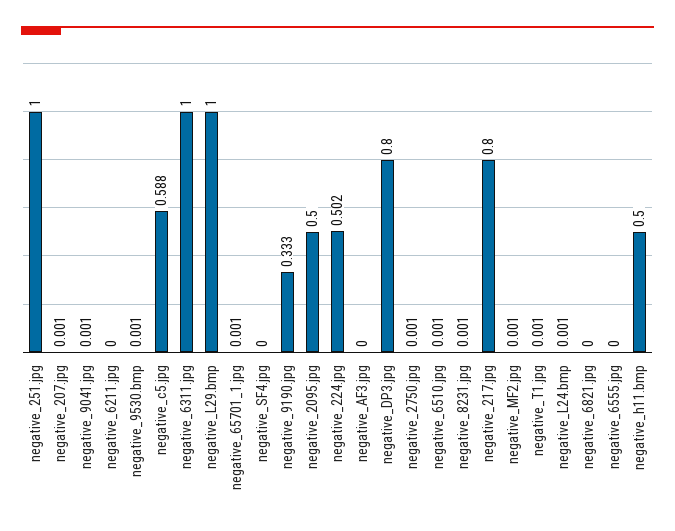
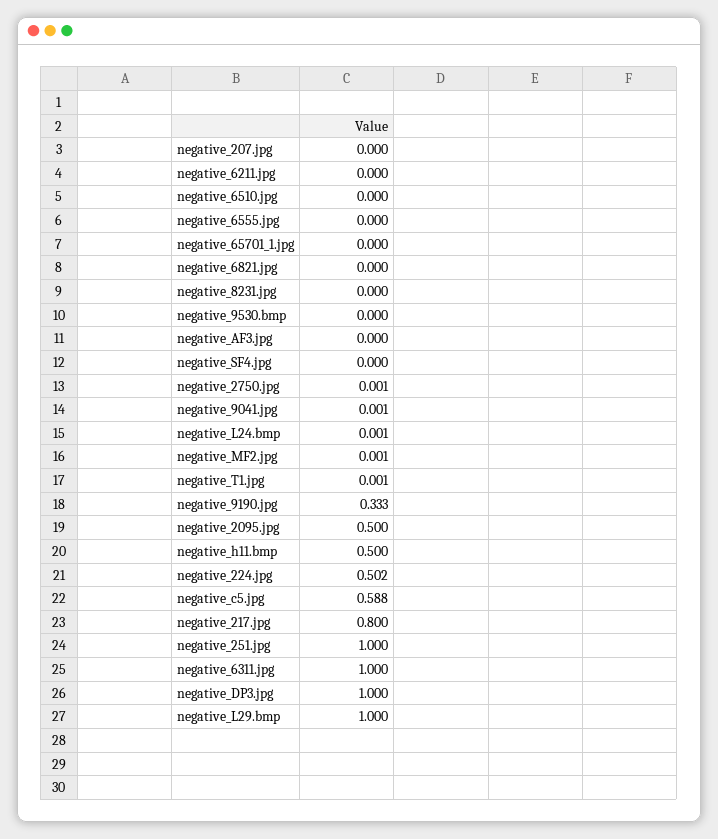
negative_207.jpg: 0.001 -> 0
negative_9530.bmp: 0.001 -> 0
negative_65701_1.jpg: 0.001 -> 0
negative_DP3.jpg: 0.8 -> 1
negative_6510.jpg: 0.001 -> 0
negative_8231.jpg: 0.001 -> 0

